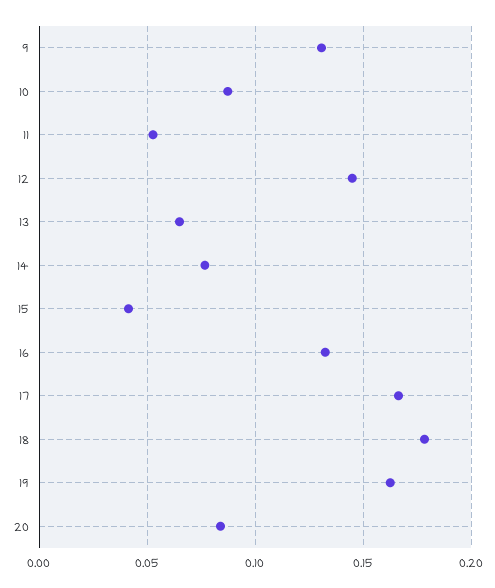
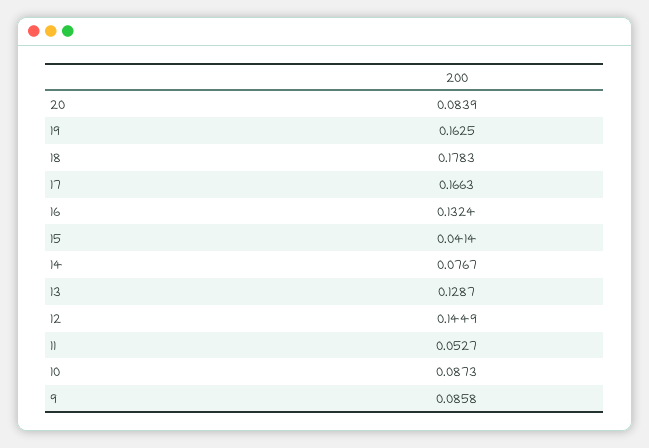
9: 0.13 -> 0.0858
13: 0.065 -> 0.1287

